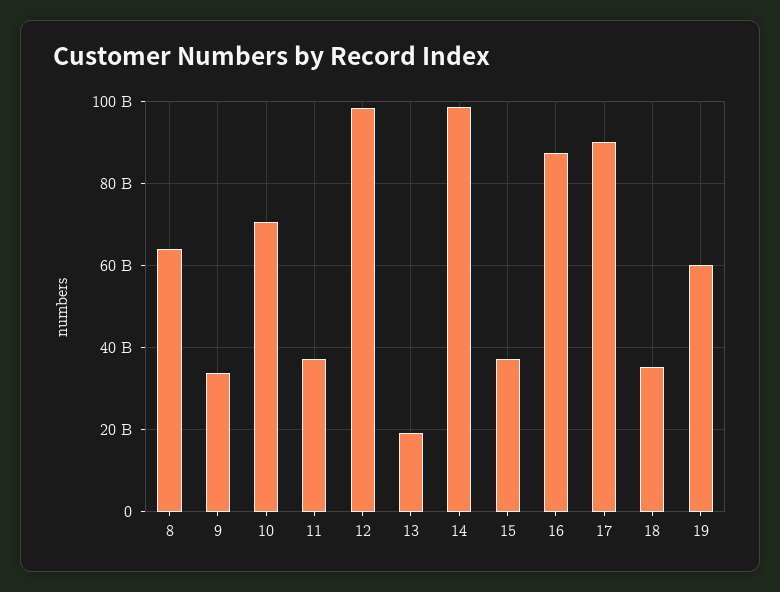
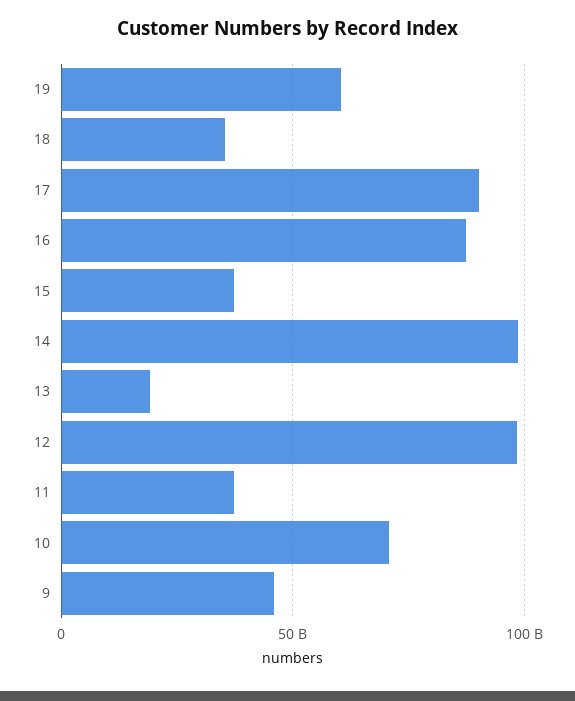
8: 64000000000 -> none
9: 34000000000 -> 45000000000

